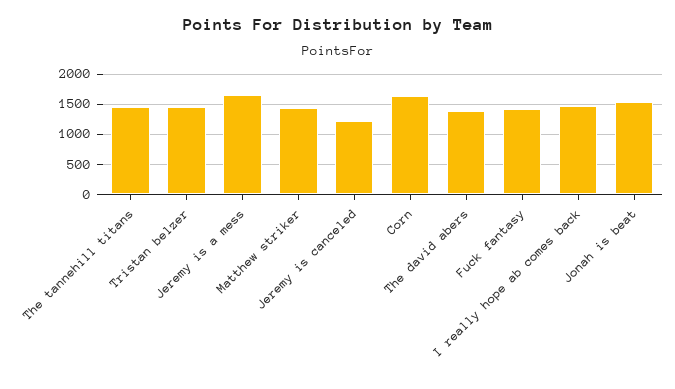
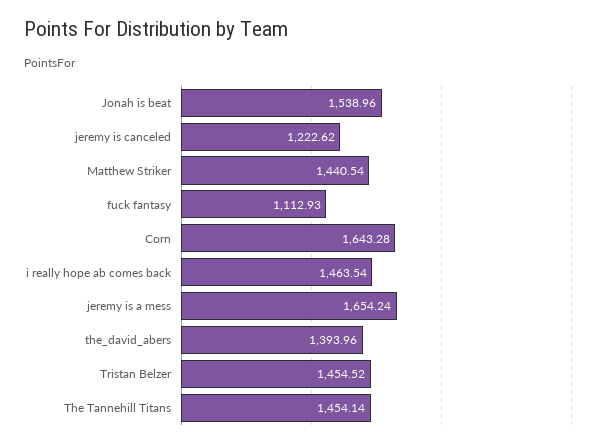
Fuck fantasy: 1400 -> 1112.93

